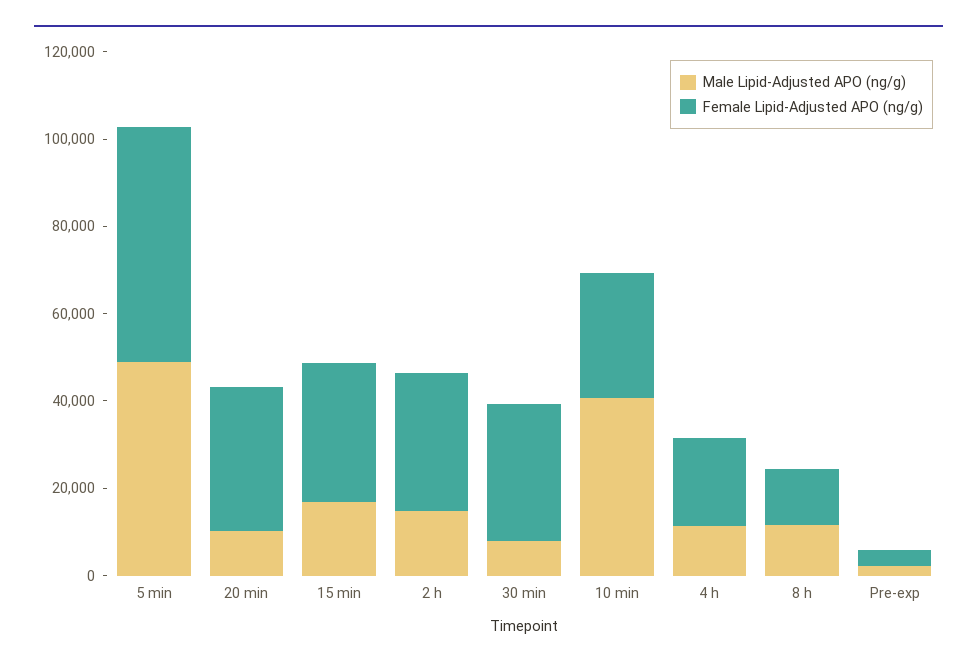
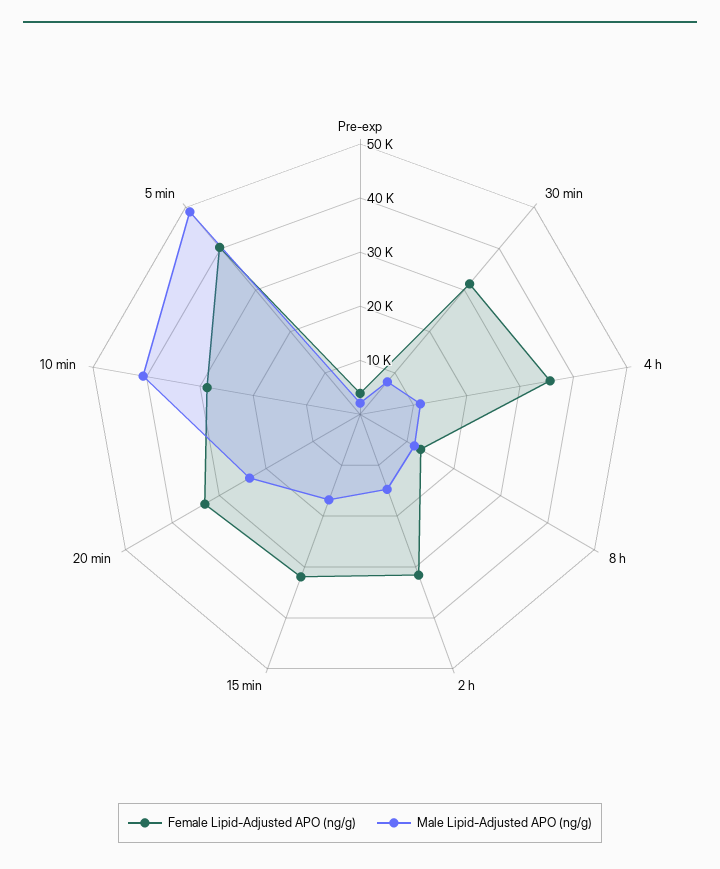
Female Lipid-Adjusted APO (ng/g), 5 min: 55000 -> 40000
Male Lipid-Adjusted APO (ng/g), 20 min: 10000 -> 24000
Female Lipid-Adjusted APO (ng/g), 4 h: 20000 -> 36000

